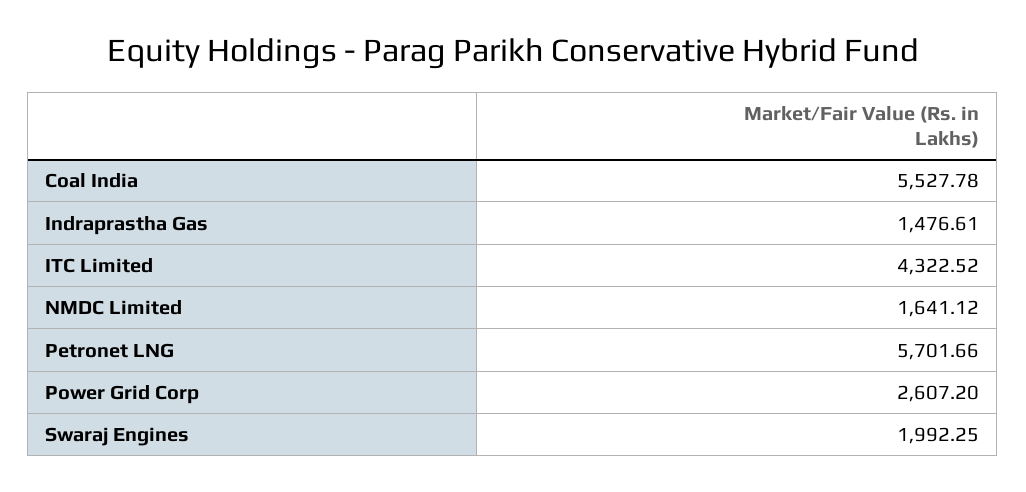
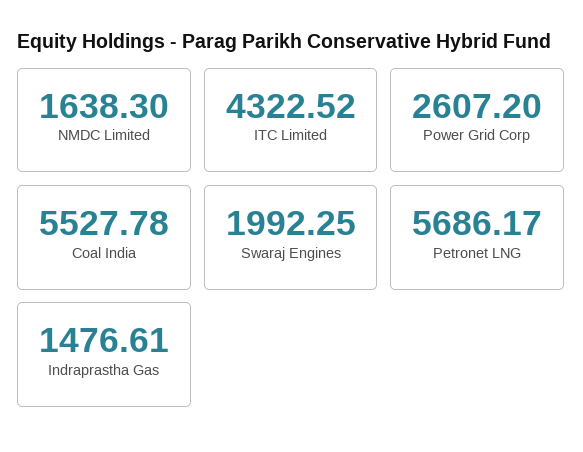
NMDC Limited: 1641.12 -> 1638.3
Petronet LNG: 5701.66 -> 5686.17

